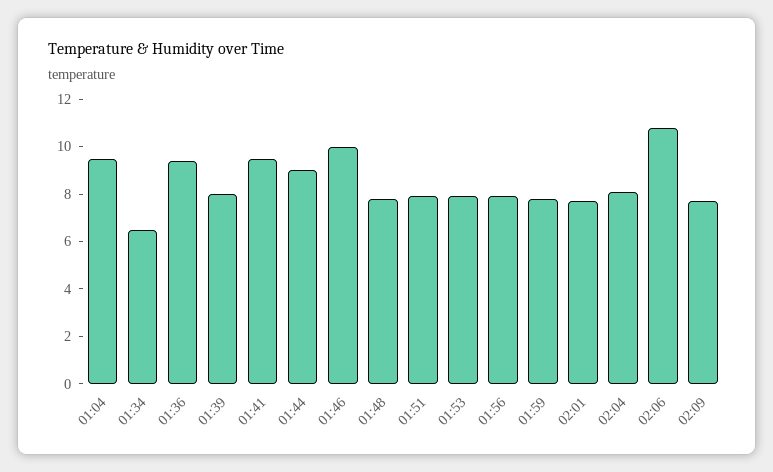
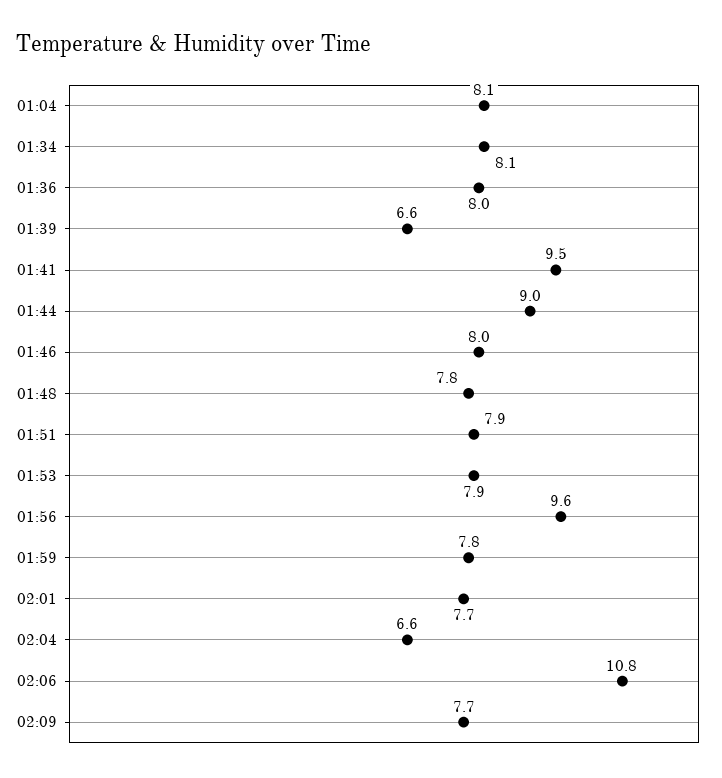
01:04: 9.5 -> 8.1
01:34: 6.5 -> 8.1
01:36: 9.5 -> 8
01:39: 8 -> 6.6
01:46: 10 -> 8
01:56: 8 -> 9.6
02:04: 8 -> 6.6

